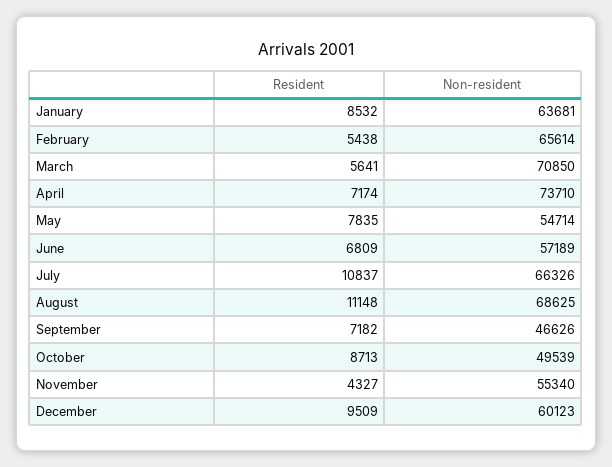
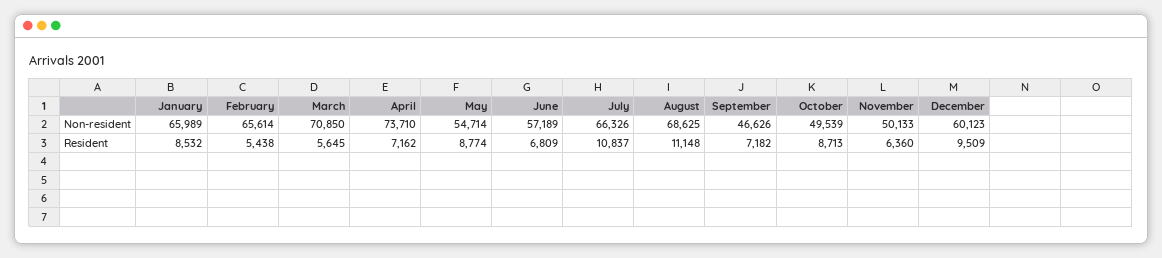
Non-resident, January: 63681 -> 65989
Resident, March: 5641 -> 5645
Resident, April: 7174 -> 7162
Resident, May: 7835 -> 8774
Resident, November: 4327 -> 6360
Non-resident, November: 55340 -> 50133

